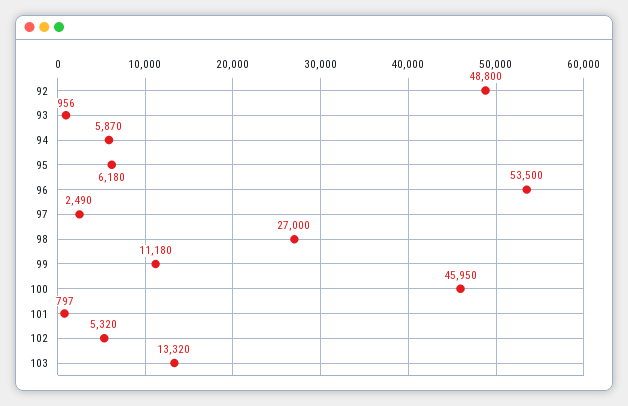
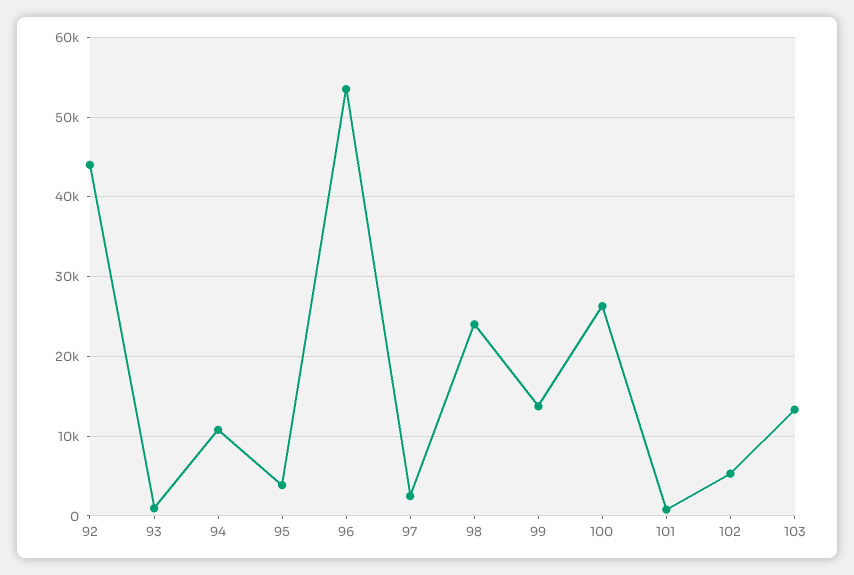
92: 48800 -> 44000
94: 5870 -> 11000
95: 6180 -> 4000
98: 27000 -> 24000
99: 11180 -> 14000
100: 45950 -> 26000

